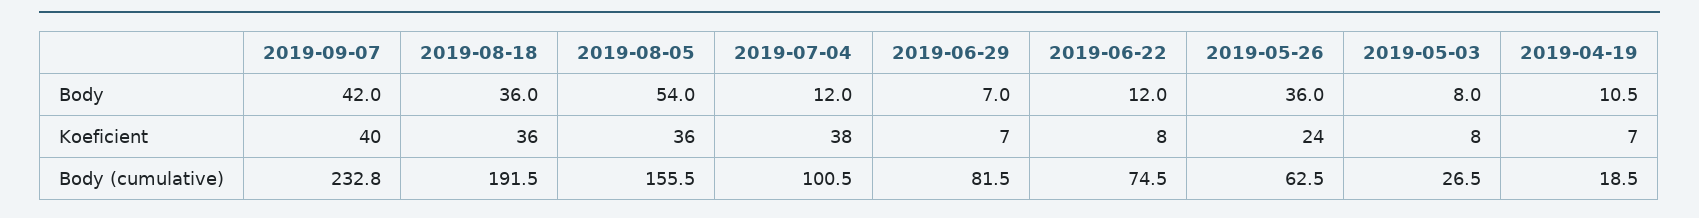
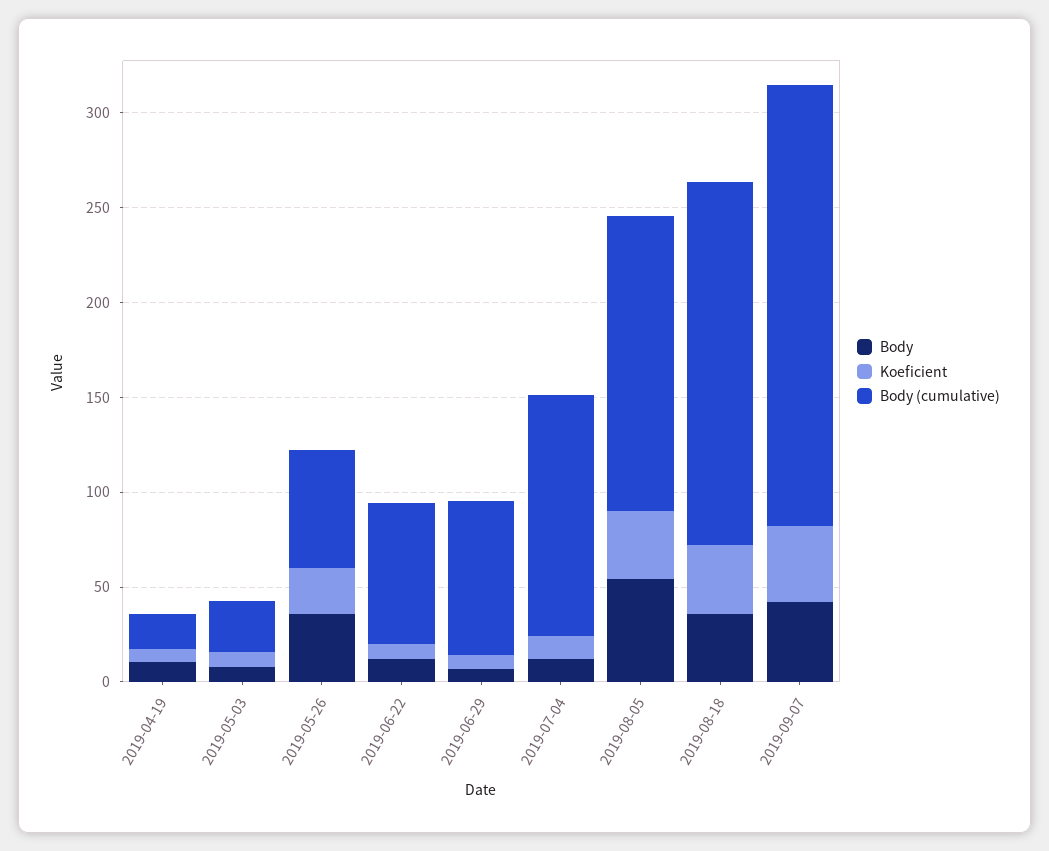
Koeficient, 2019-07-04: 38 -> 10
Body (cumulative), 2019-07-04: 100.5 -> 130

